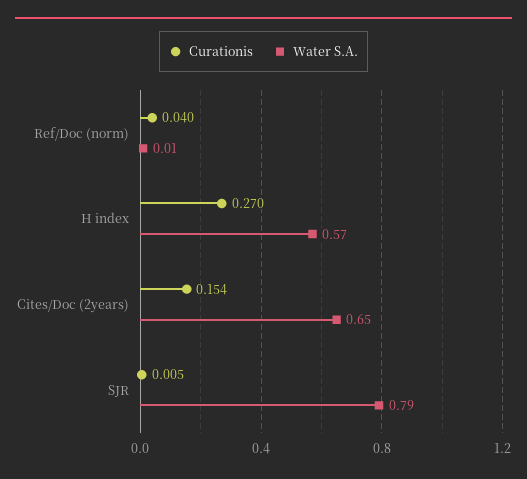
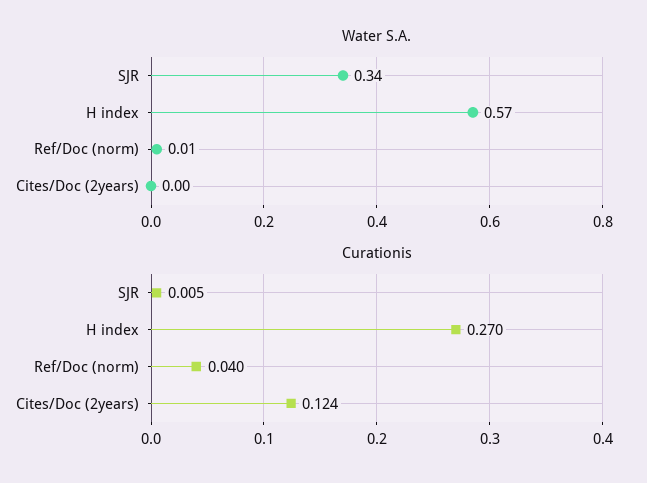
Curationis, Cites/Doc (2years): 0.154 -> 0.124
Water S.A., Cites/Doc (2years): 0.65 -> 0
Water S.A., SJR: 0.79 -> 0.34

